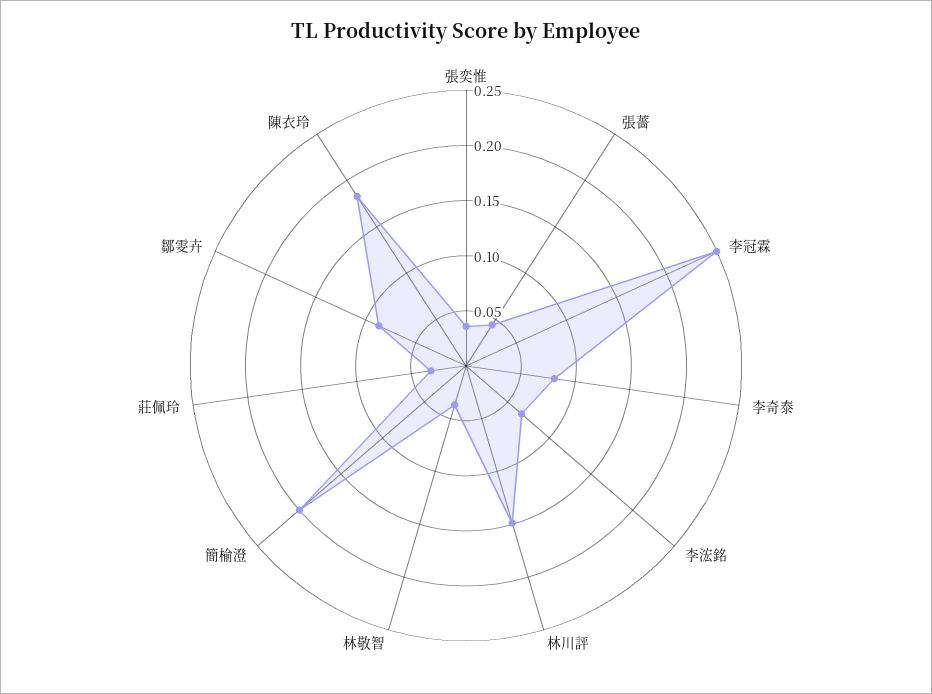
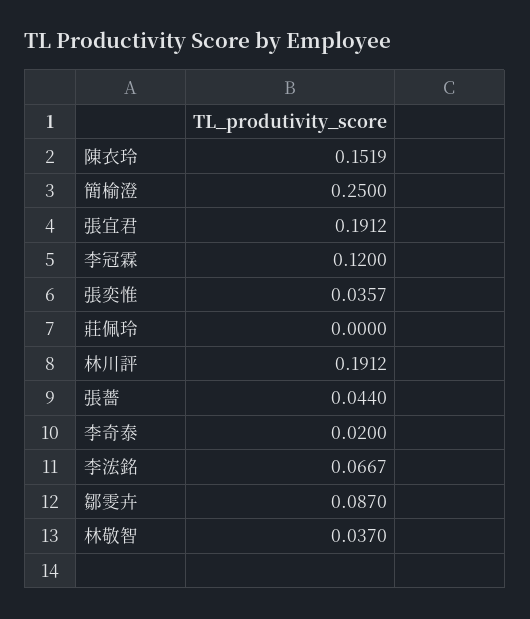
李冠霖: 0.25 -> 0.12
李奇泰: 0.08 -> 0.02
林川評: 0.15 -> 0.1912
簡榆澄: 0.2 -> 0.25
莊佩玲: 0.03 -> 0
陳衣玲: 0.18 -> 0.1519
張宜君: none -> 0.1912

